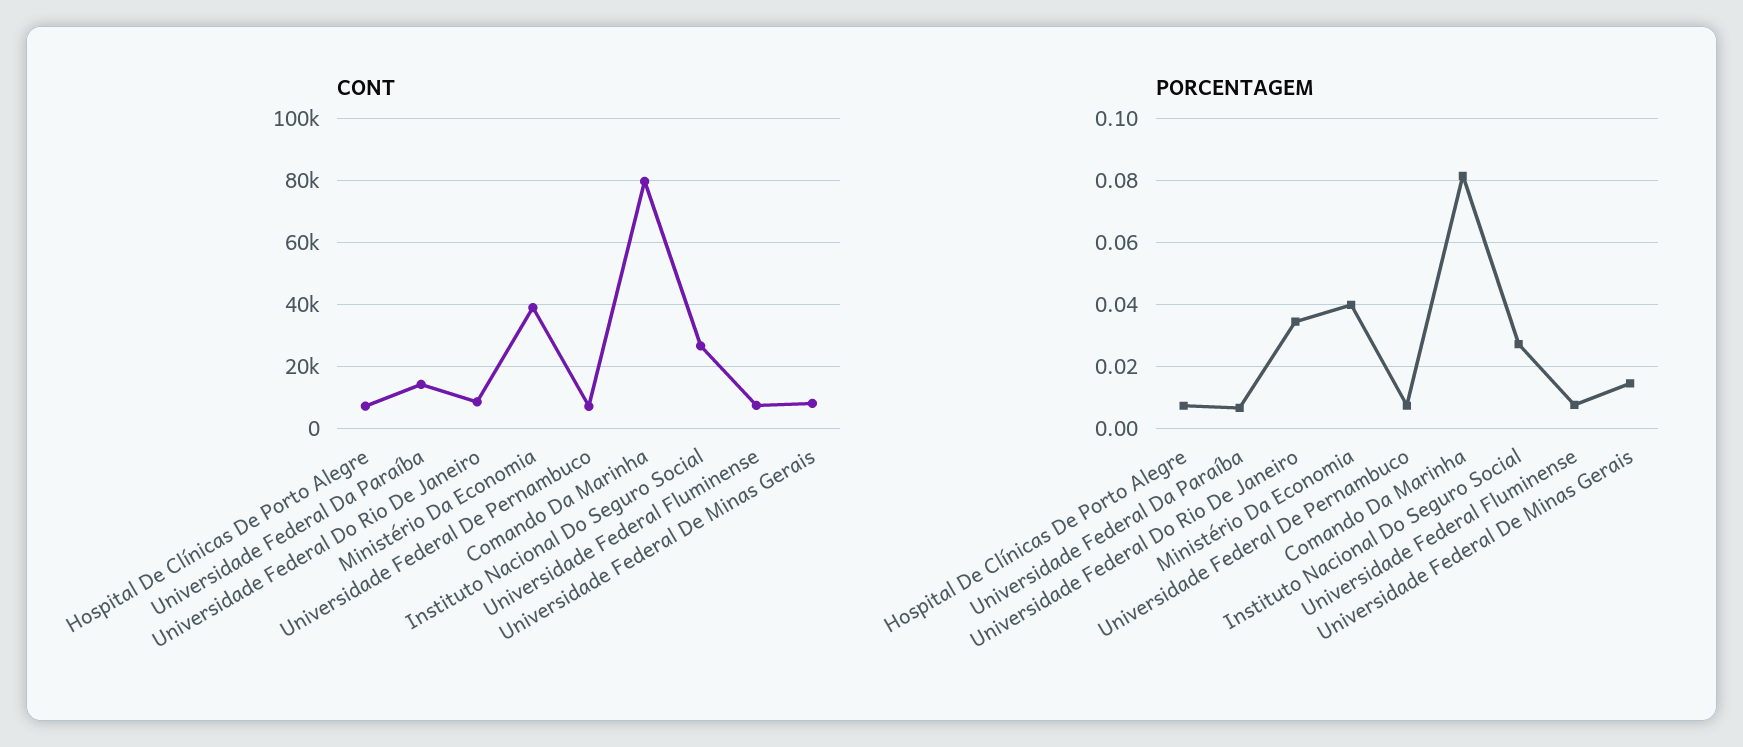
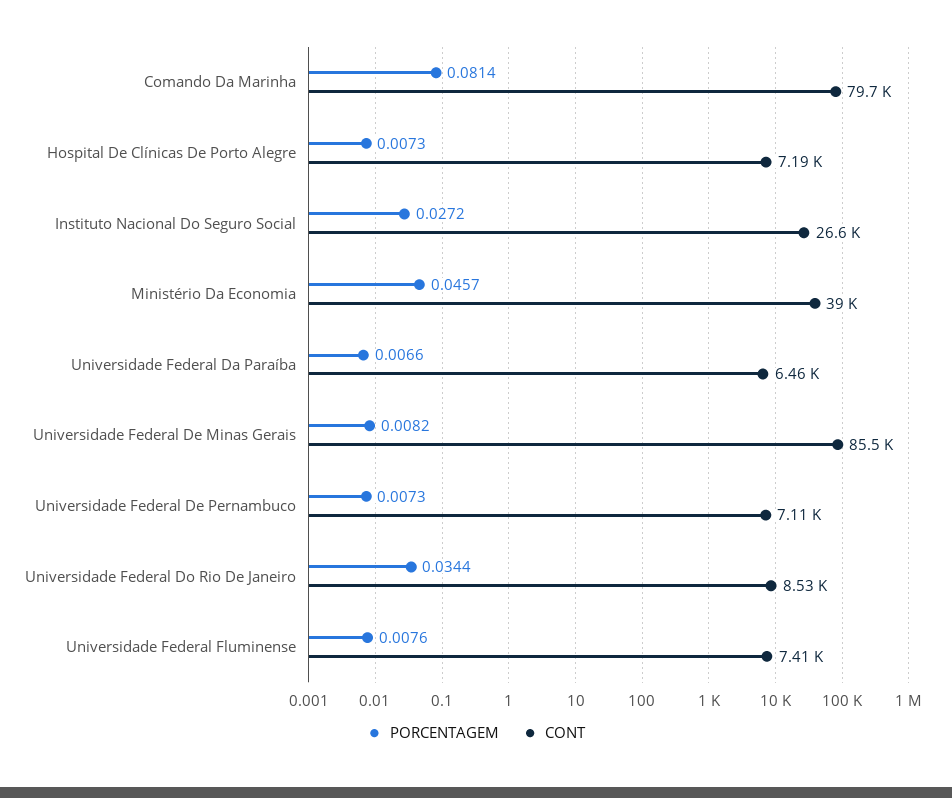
CONT, Universidade Federal Da Paraíba: 14000 -> 6460
CONT, Universidade Federal De Minas Gerais: 8000 -> 85500
PORCENTAGEM, Ministério Da Economia: 0.04 -> 0.0457
PORCENTAGEM, Universidade Federal De Minas Gerais: 0.014 -> 0.0082

